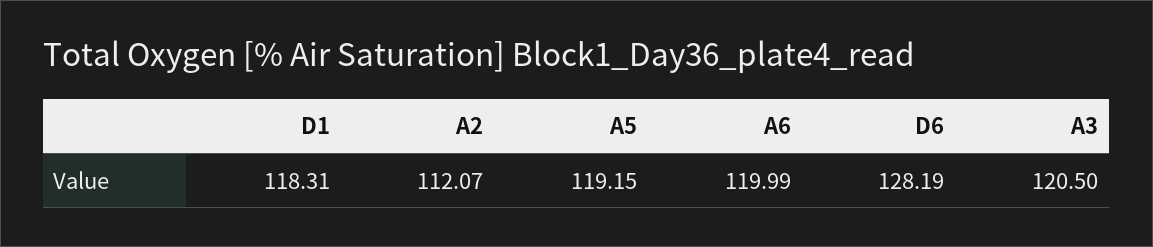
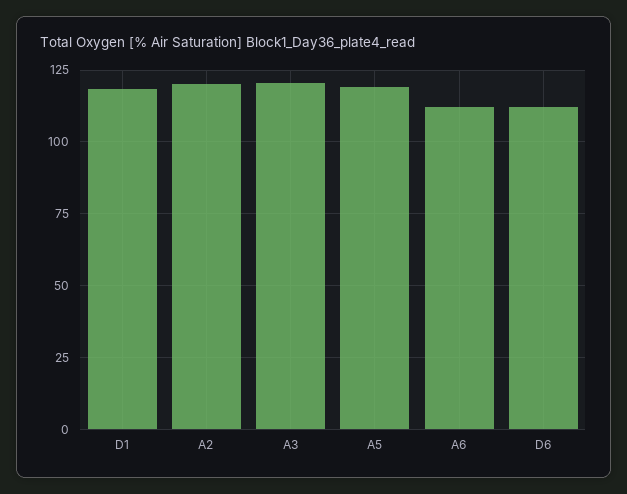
A2: 112.07 -> 120
A6: 119.99 -> 112.5
D6: 128.19 -> 112.5

